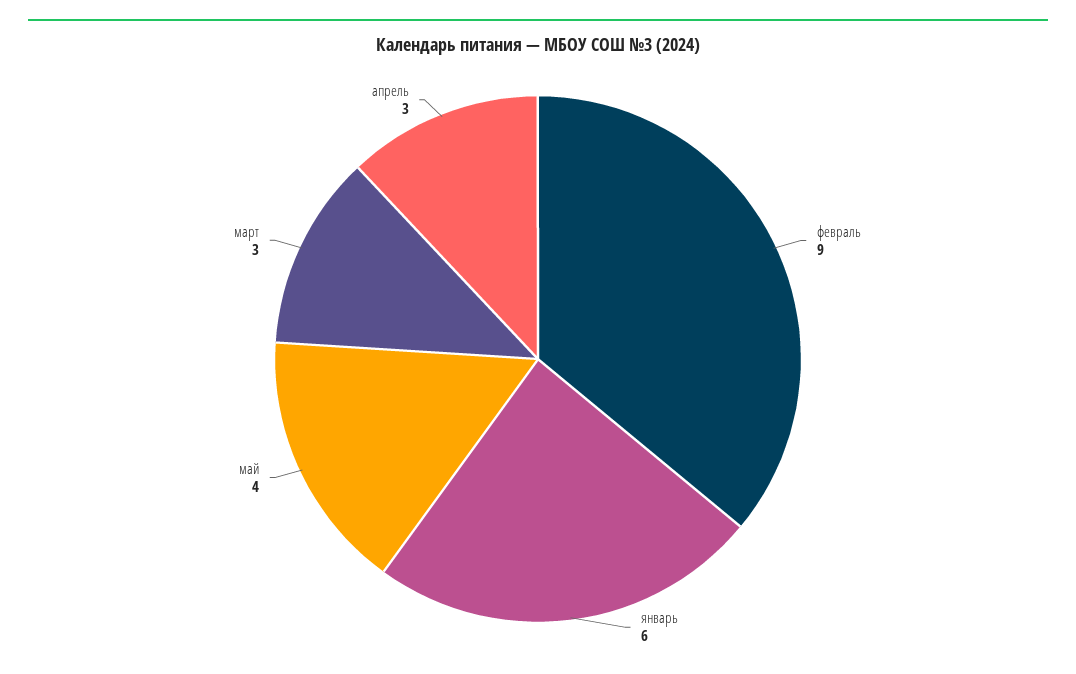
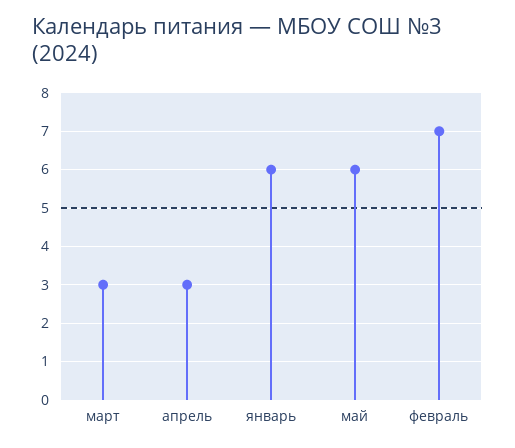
февраль: 9 -> 7
май: 4 -> 6

